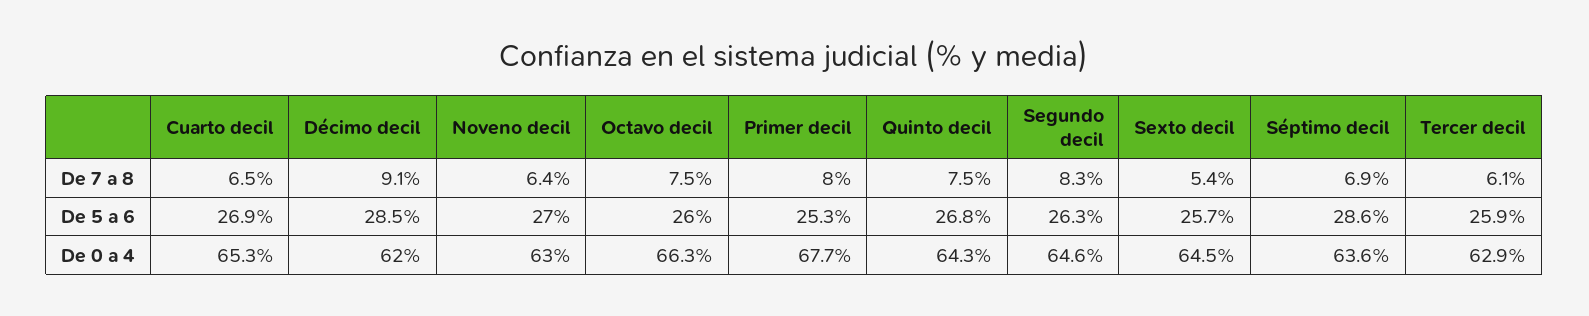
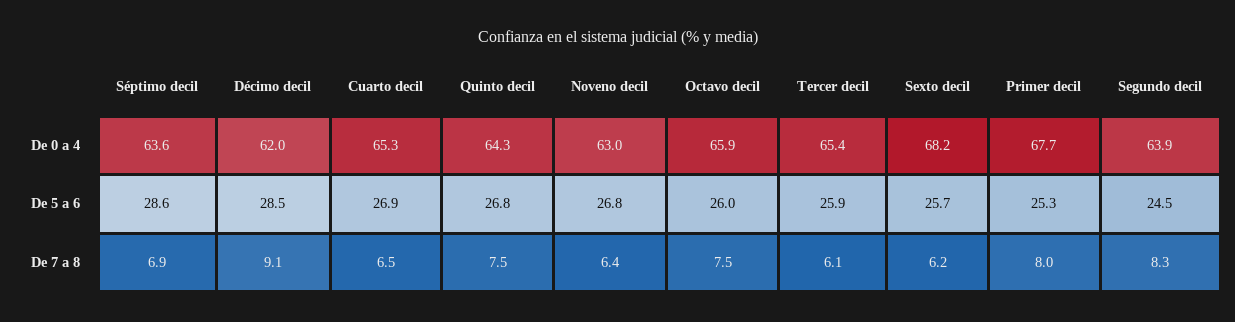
Sexto decil, De 7 a 8: 5.4 -> 6.2
Noveno decil, De 5 a 6: 27 -> 26.8
Segundo decil, De 5 a 6: 26.3 -> 24.5
Octavo decil, De 0 a 4: 66.3 -> 65.9
Segundo decil, De 0 a 4: 64.6 -> 63.9
Sexto decil, De 0 a 4: 64.5 -> 68.2
Tercer decil, De 0 a 4: 62.9 -> 65.4

